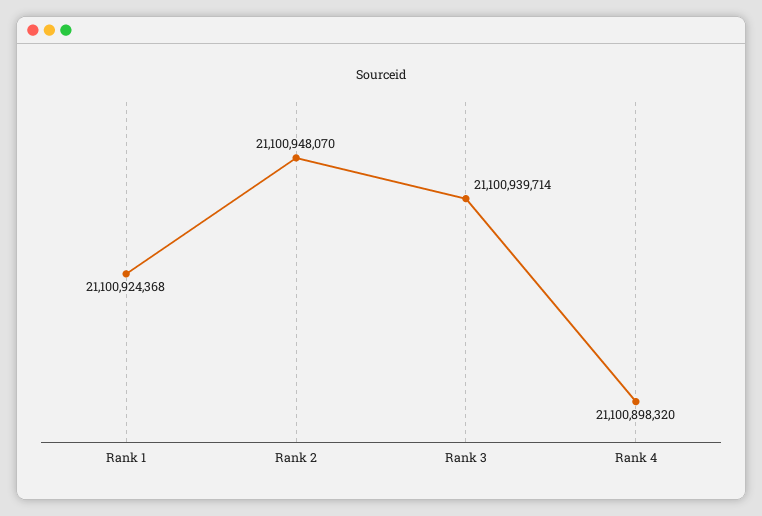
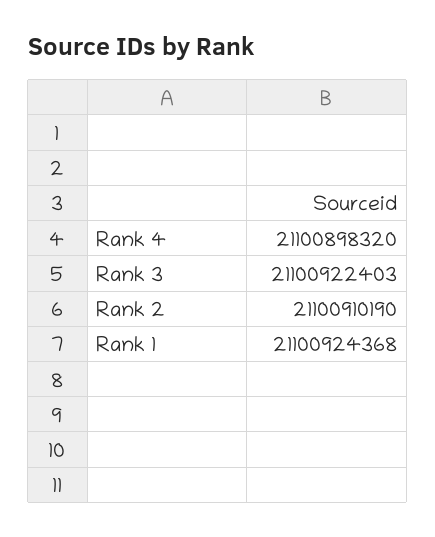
Rank 2: 21100948070 -> 21100910190
Rank 3: 21100939714 -> 21100922403

